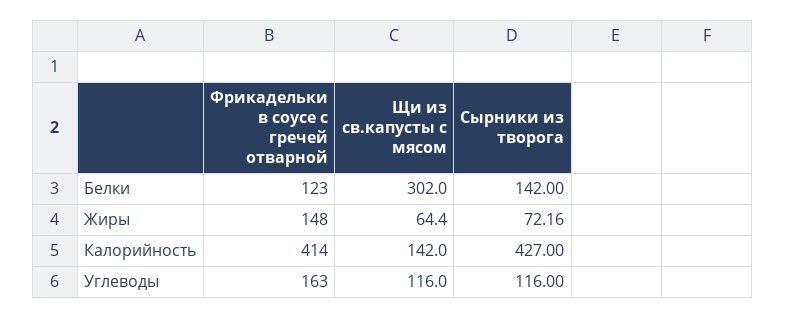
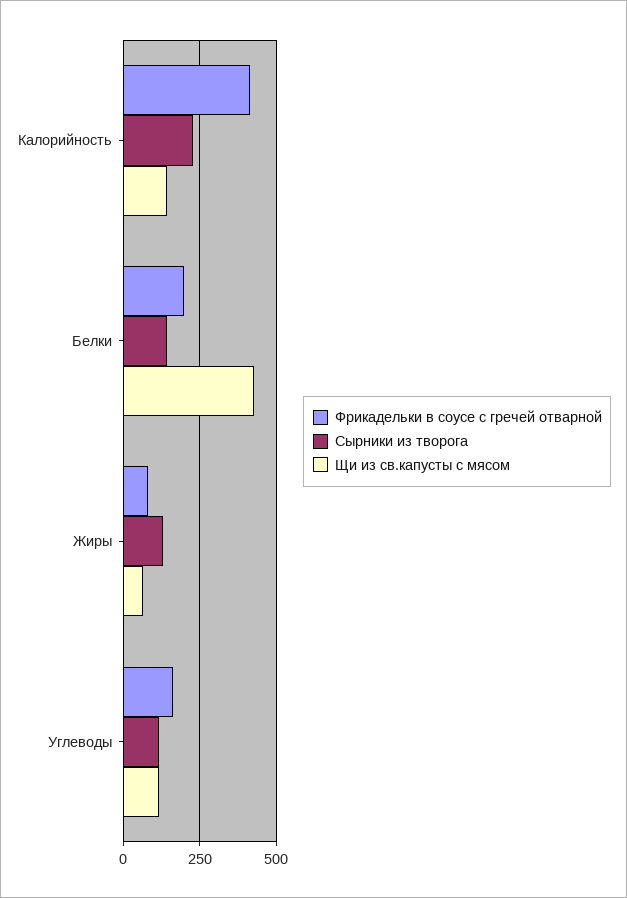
Фрикадельки в соусе с гречей отварной, Белки: 123 -> 200
Щи из св.капусты с мясом, Белки: 302 -> 425
Фрикадельки в соусе с гречей отварной, Жиры: 148 -> 75
Сырники из творога, Жиры: 72.16 -> 125
Сырники из творога, Калорийность: 427 -> 225

